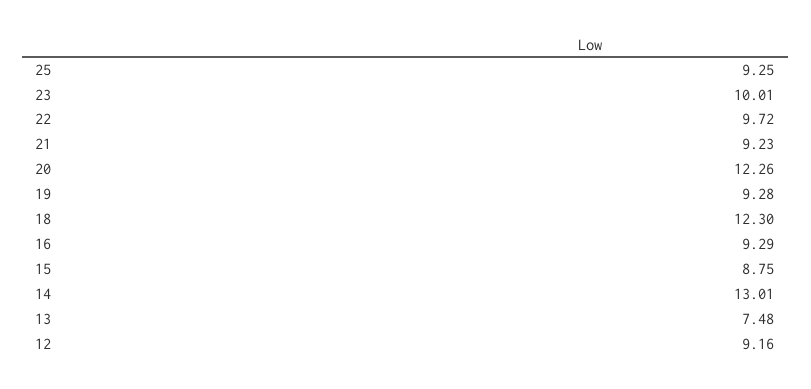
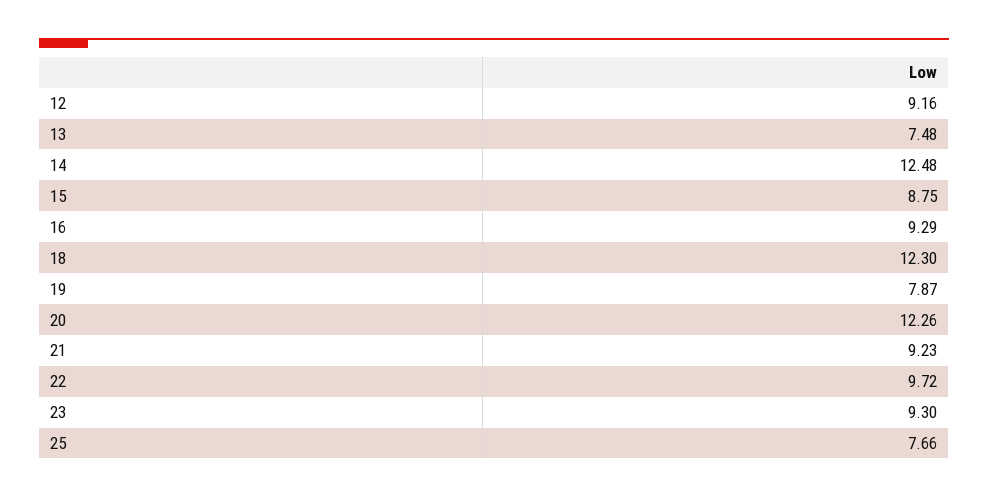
25: 9.25 -> 7.66
23: 10.01 -> 9.3
19: 9.28 -> 7.87
14: 13.01 -> 12.48

